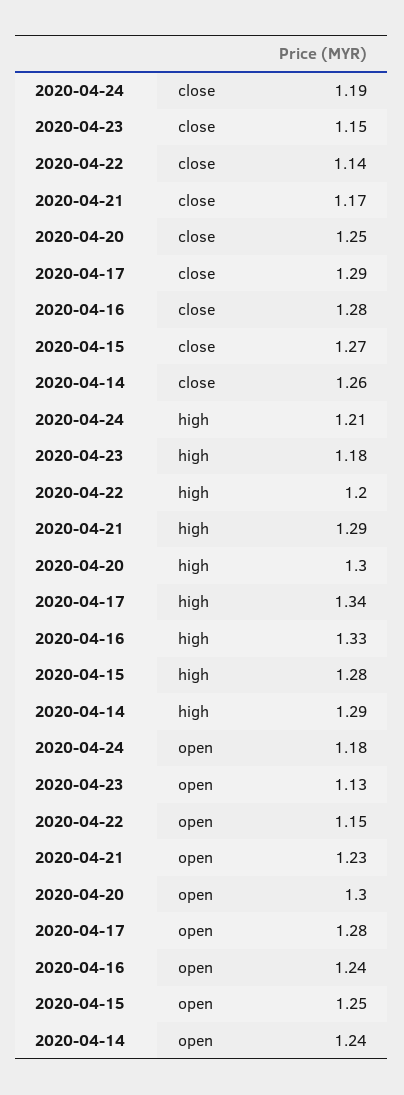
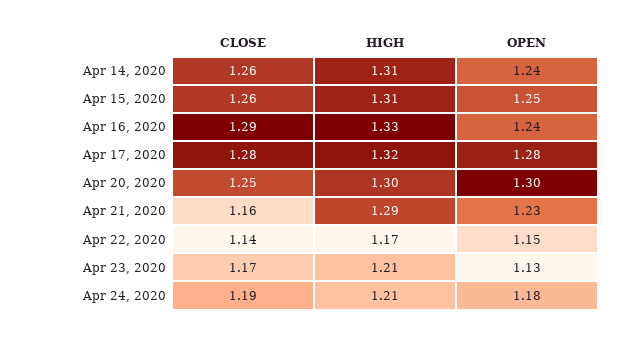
2020-04-23, close: 1.15 -> 1.17
2020-04-21, close: 1.17 -> 1.16
2020-04-17, close: 1.29 -> 1.28
2020-04-16, close: 1.28 -> 1.29
2020-04-15, close: 1.27 -> 1.26
2020-04-23, high: 1.18 -> 1.21
2020-04-22, high: 1.2 -> 1.17
2020-04-17, high: 1.34 -> 1.32
2020-04-15, high: 1.28 -> 1.31
2020-04-14, high: 1.29 -> 1.31

